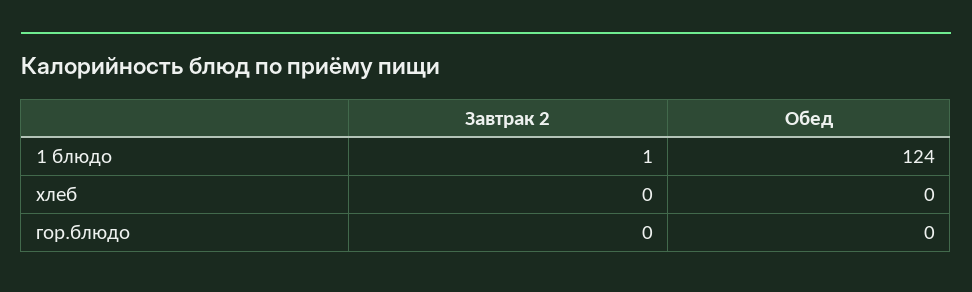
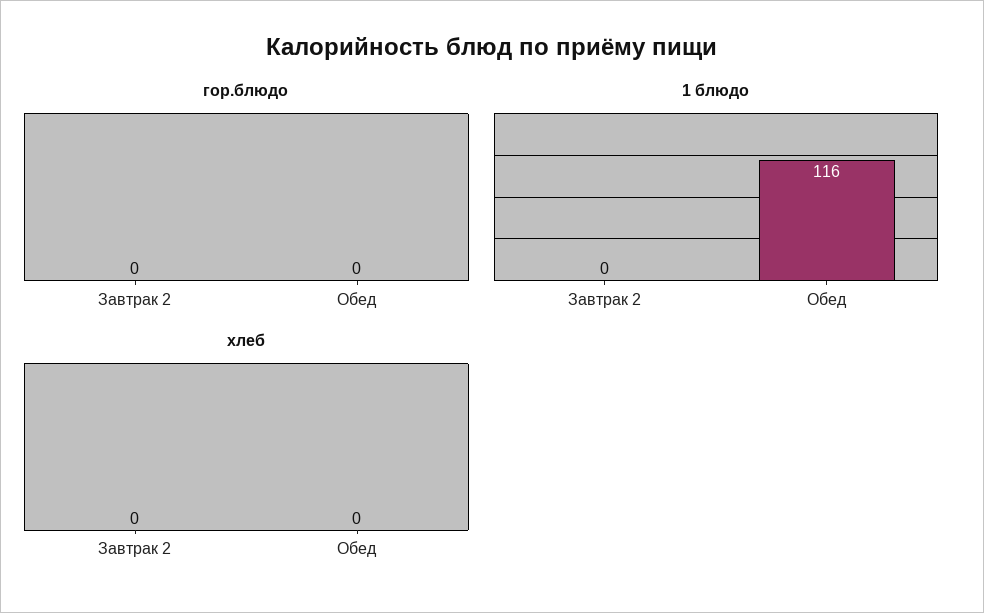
1 блюдо, Завтрак 2: 1 -> 0
1 блюдо, Обед: 124 -> 116

